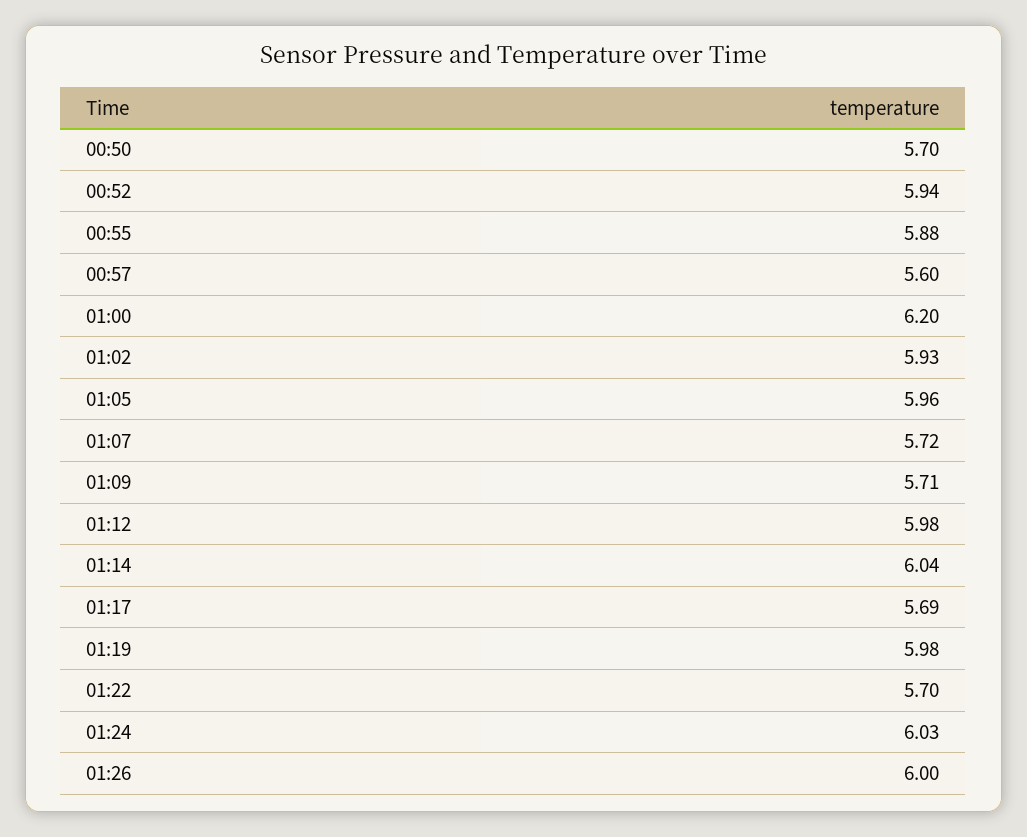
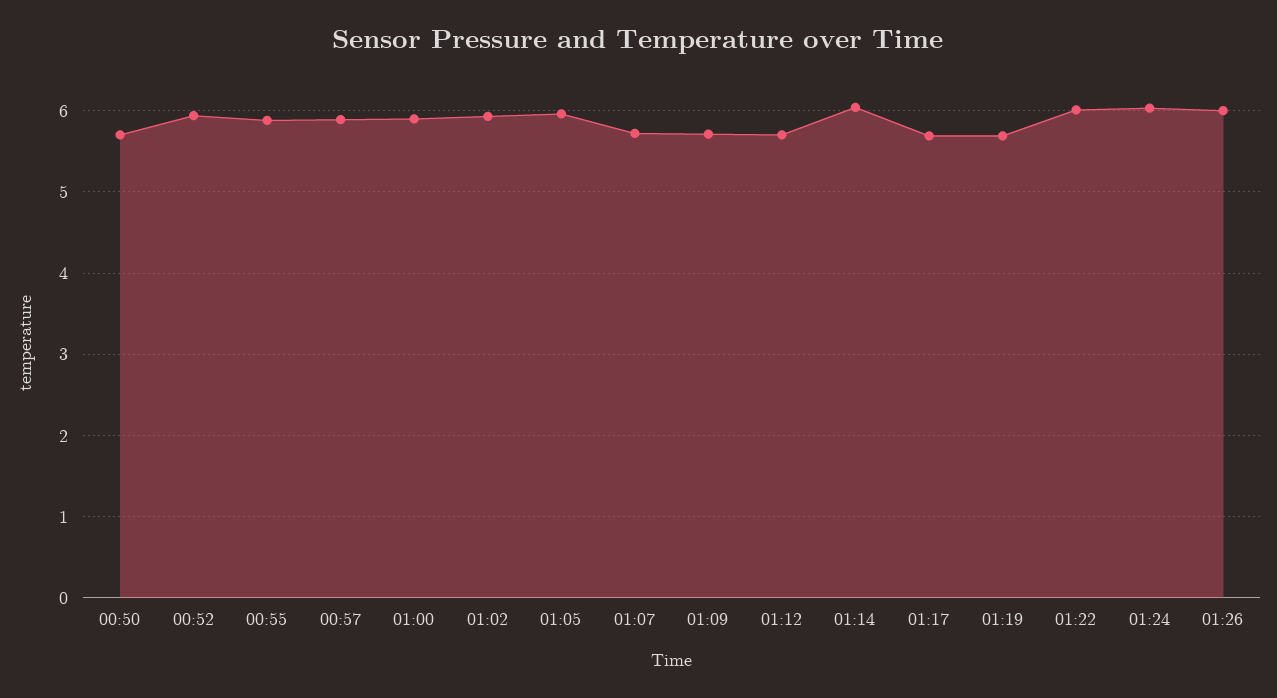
00:57: 5.6 -> 5.9
01:00: 6.2 -> 5.9
01:12: 5.98 -> 5.7
01:19: 5.98 -> 5.7
01:22: 5.7 -> 6

